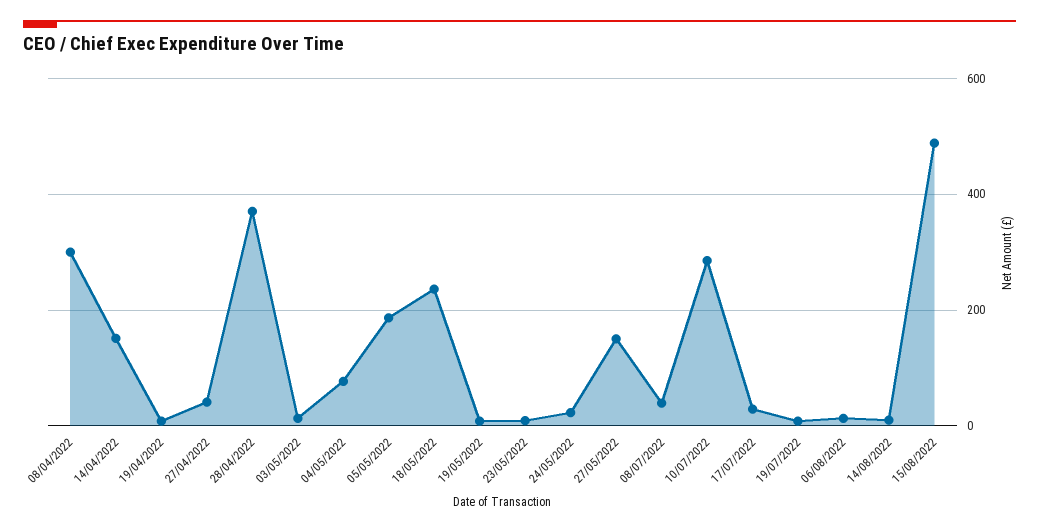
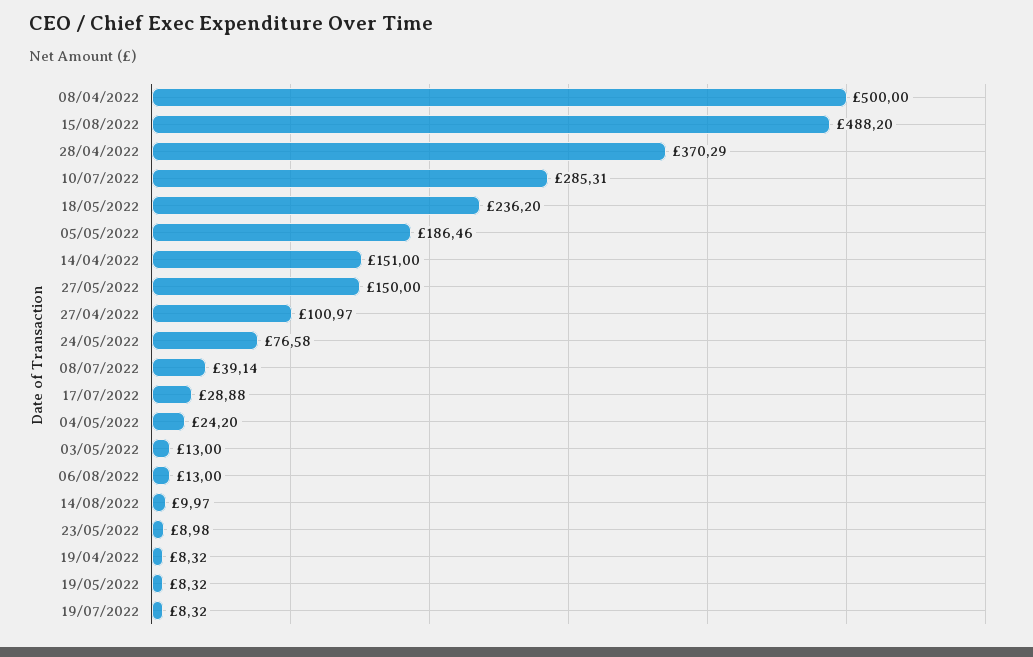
08/04/2022: 300 -> 500
27/04/2022: 40 -> 100.97
04/05/2022: 80 -> 24.2
24/05/2022: 20 -> 76.58

